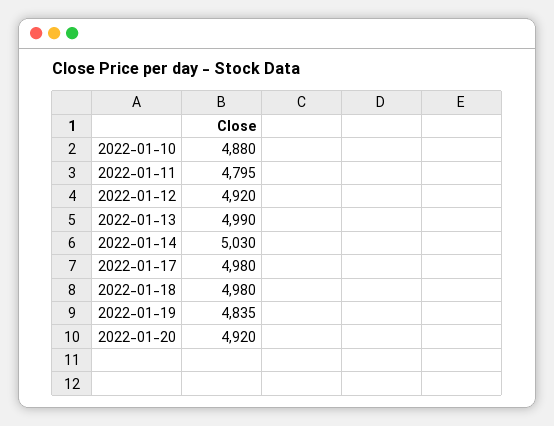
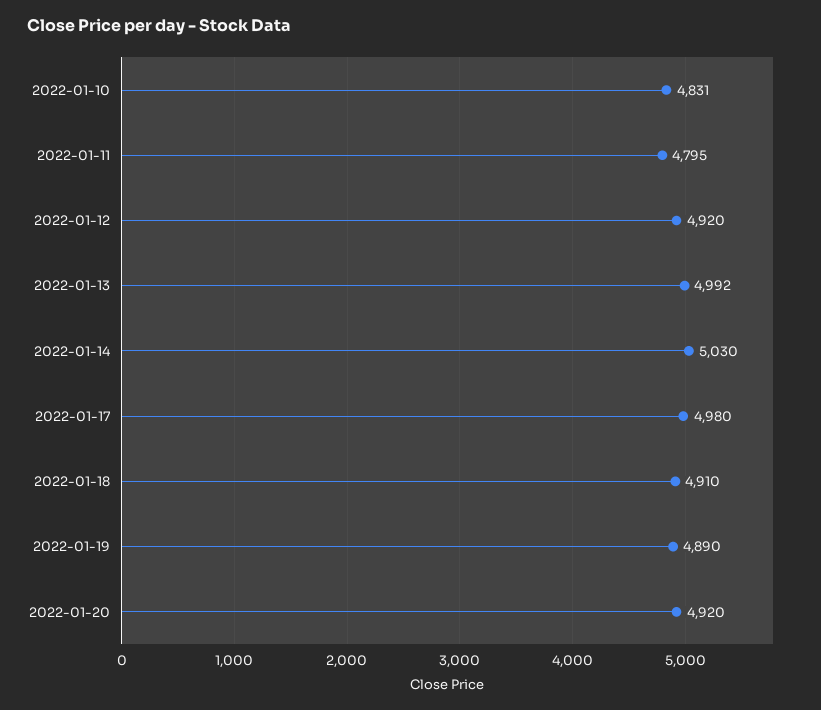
2022-01-10: 4880 -> 4831
2022-01-13: 4990 -> 4992
2022-01-18: 4980 -> 4910
2022-01-19: 4835 -> 4890

